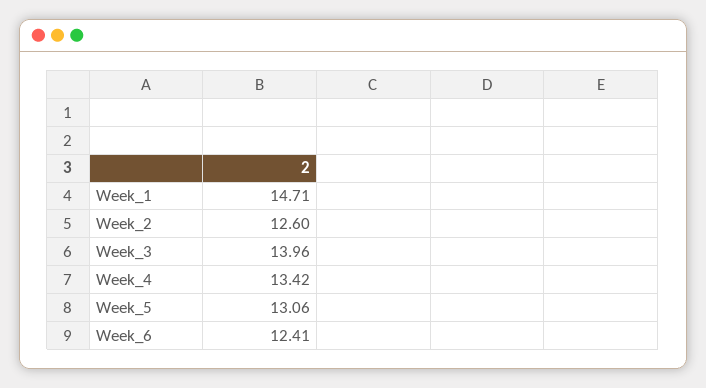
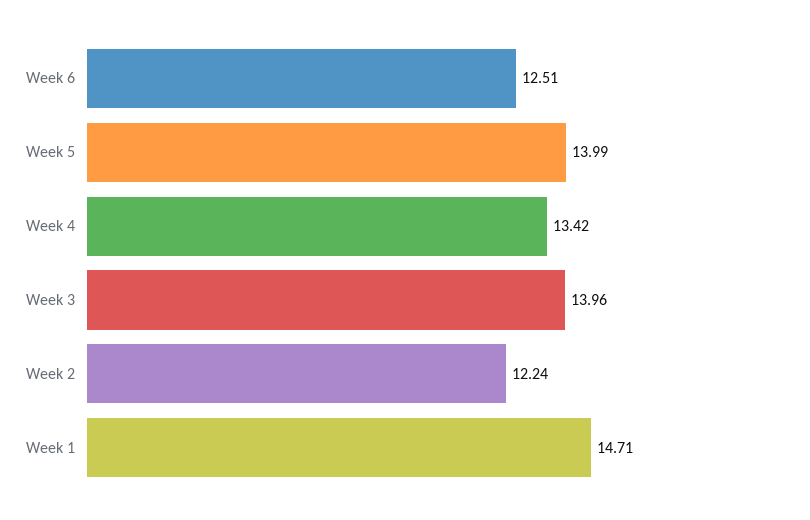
Week_2: 12.6 -> 12.24
Week_5: 13.06 -> 13.99
Week_6: 12.41 -> 12.51

